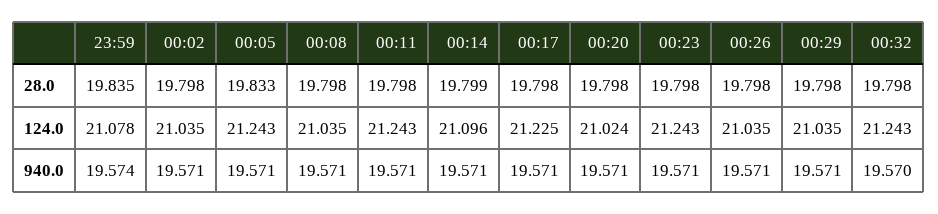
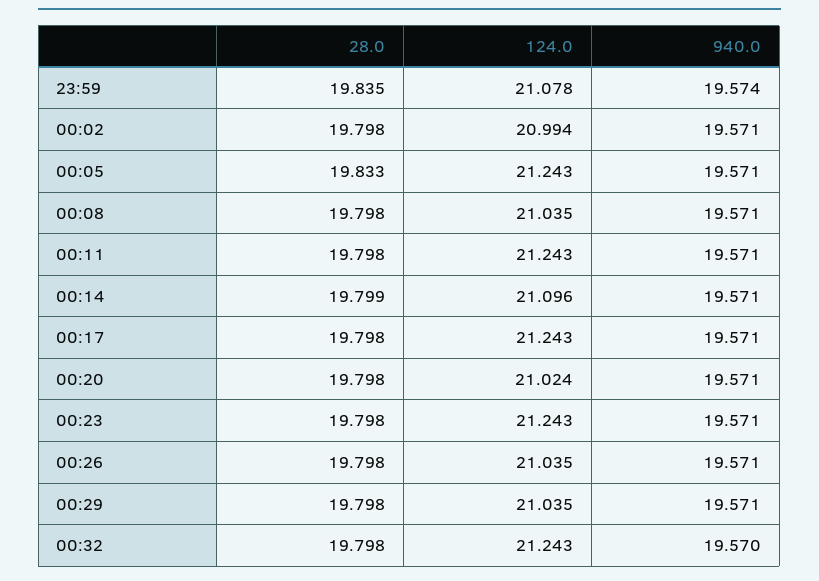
00:02, 124.0: 21.035 -> 20.994
00:17, 124.0: 21.225 -> 21.243

